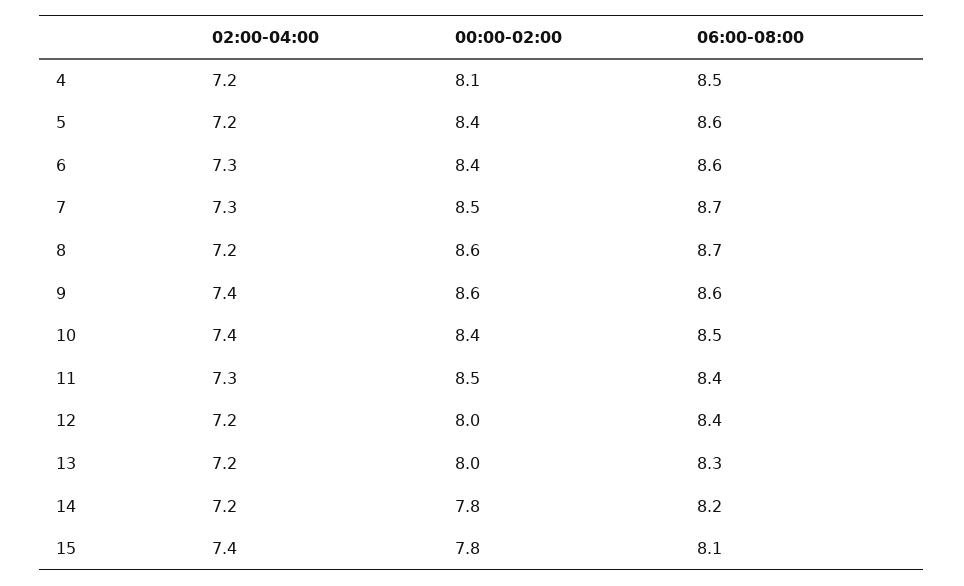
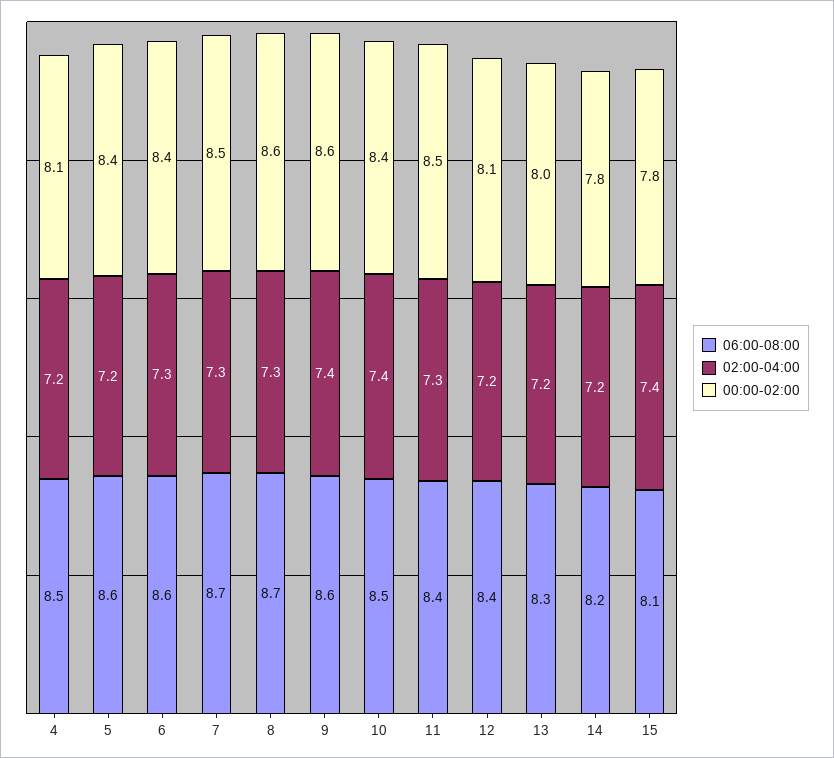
02:00-04:00, 8: 7.2 -> 7.3
00:00-02:00, 12: 8 -> 8.1

